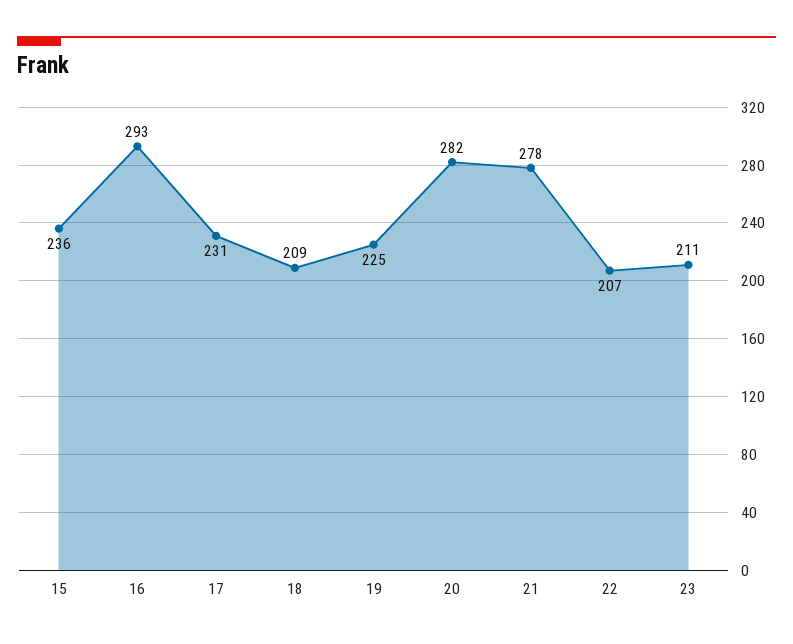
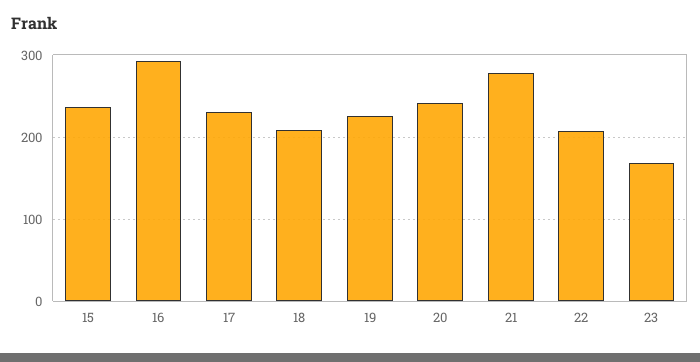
20: 282 -> 240
23: 211 -> 170

